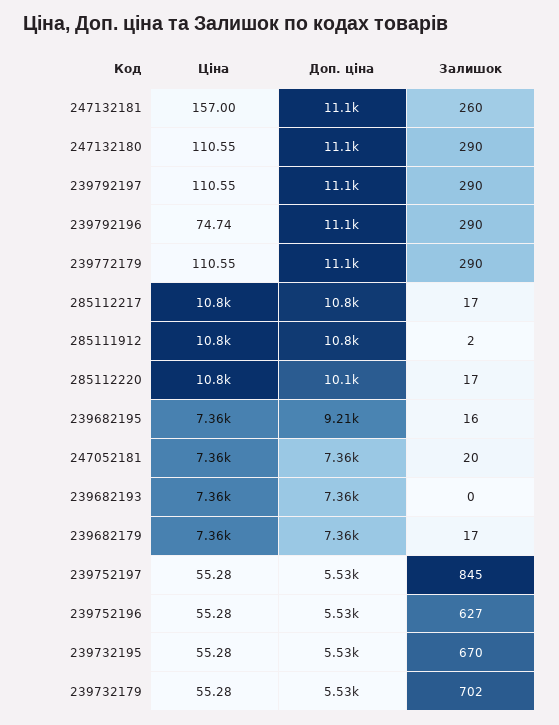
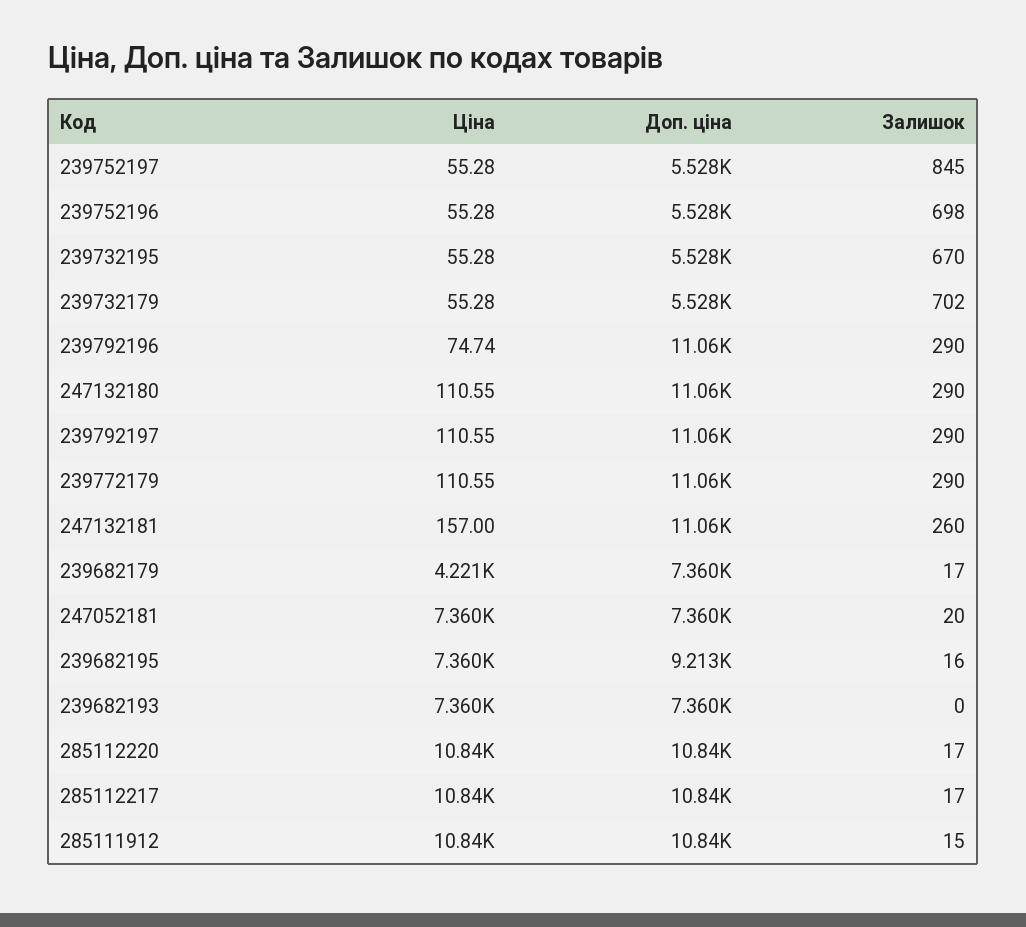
Залишок, 285111912: 2 -> 15
Доп. ціна, 285112220: 10100 -> 10840
Ціна, 239682179: 7360 -> 4221
Залишок, 239752196: 627 -> 698

